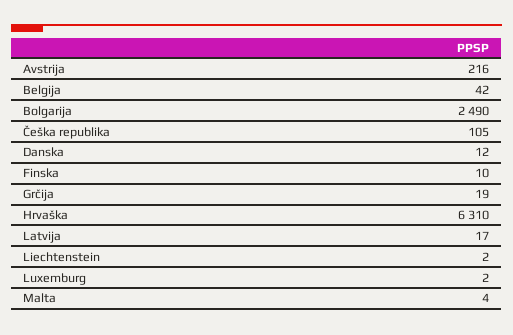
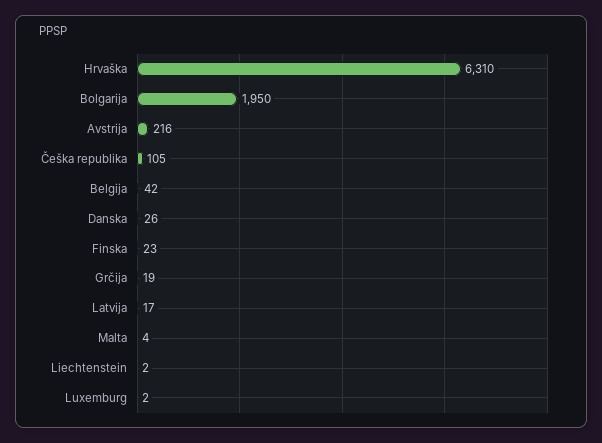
Bolgarija: 2490 -> 1950
Danska: 12 -> 26
Finska: 10 -> 23

